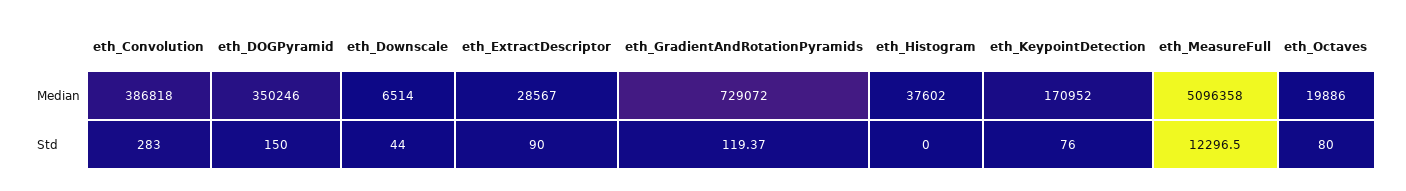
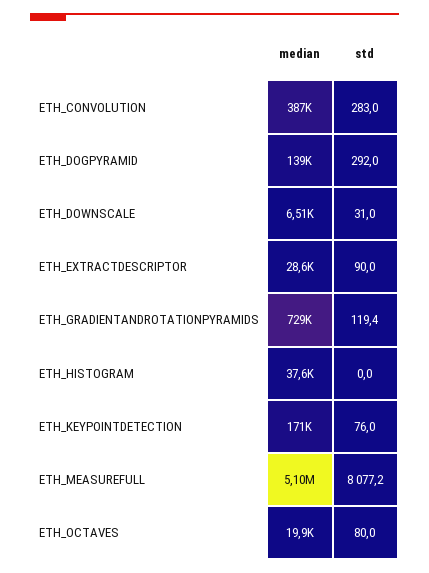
eth_DOGPyramid, Median: 350246 -> 139000
eth_DOGPyramid, Std: 150 -> 292
eth_Downscale, Std: 44 -> 31
eth_MeasureFull, Std: 12296.5 -> 8077.2

